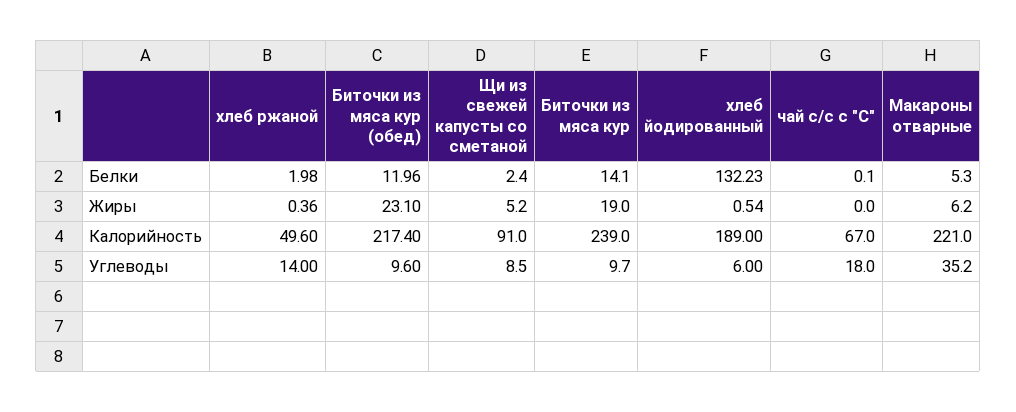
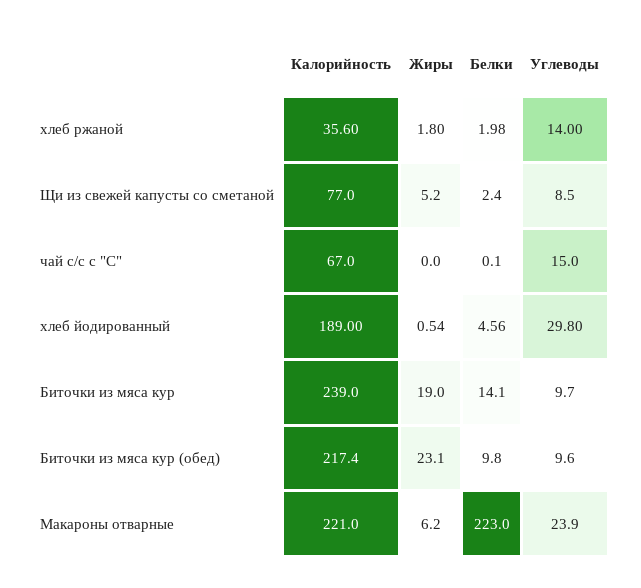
Биточки из мяса кур (обед), Белки: 11.96 -> 9.8
хлеб йодированный, Белки: 132.23 -> 4.56
Макароны отварные, Белки: 5.3 -> 223
хлеб ржаной, Жиры: 0.36 -> 1.8
хлеб ржаной, Калорийность: 49.6 -> 35.6
Щи из свежей капусты со сметаной, Калорийность: 91 -> 77
хлеб йодированный, Углеводы: 6 -> 29.8
чай с/с с "С", Углеводы: 18 -> 15
Макароны отварные, Углеводы: 35.2 -> 23.9

